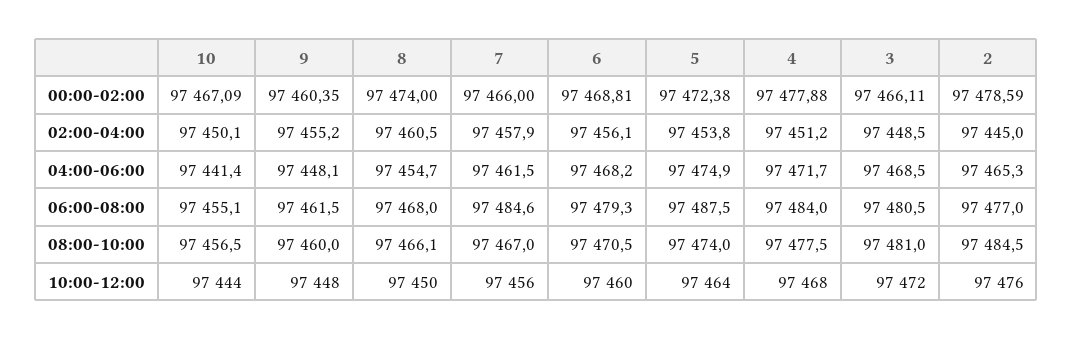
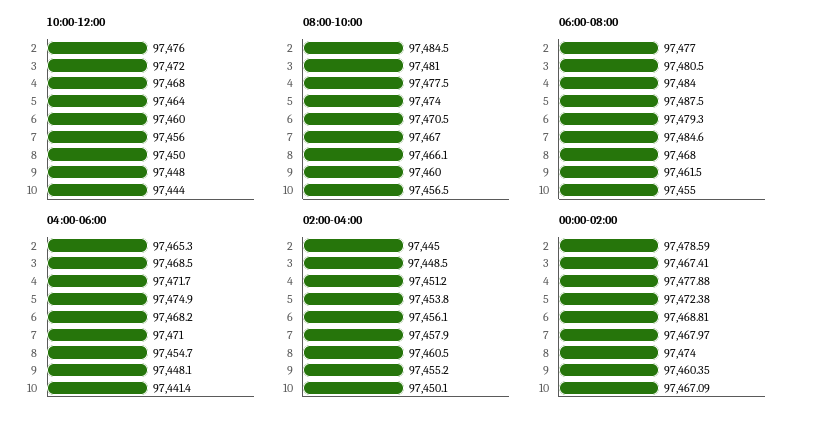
00:00-02:00, 7: 97466 -> 97467.97
00:00-02:00, 3: 97466.11 -> 97467.41
04:00-06:00, 7: 97461.5 -> 97471
06:00-08:00, 10: 97455.1 -> 97455

